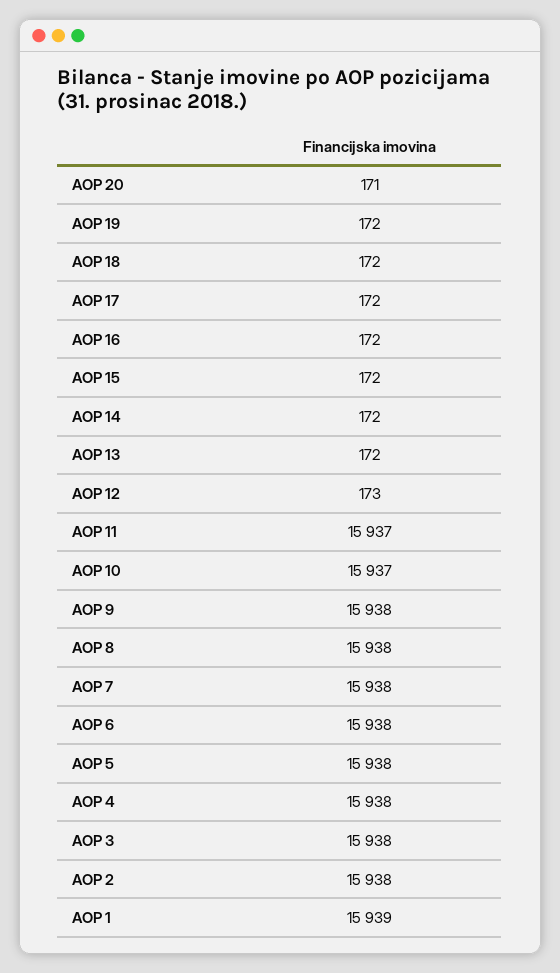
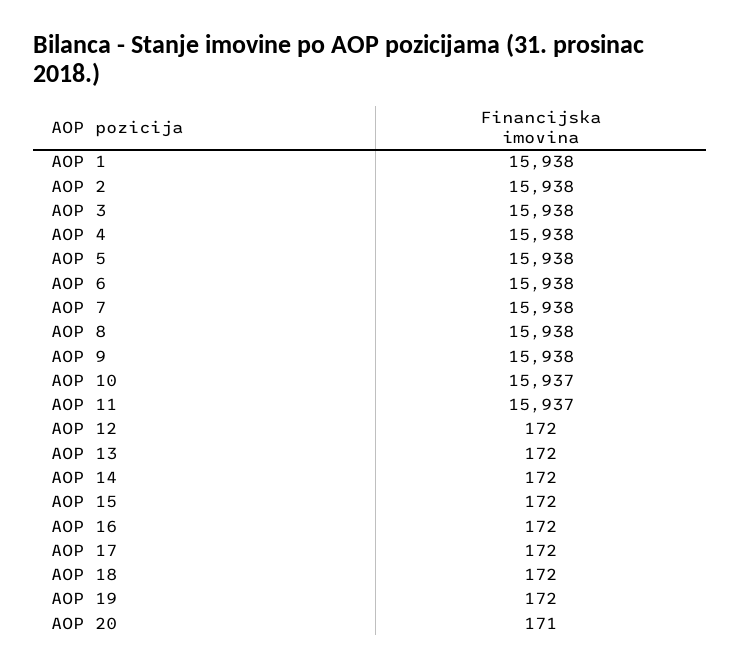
AOP 12: 173 -> 172
AOP 1: 15939 -> 15938

